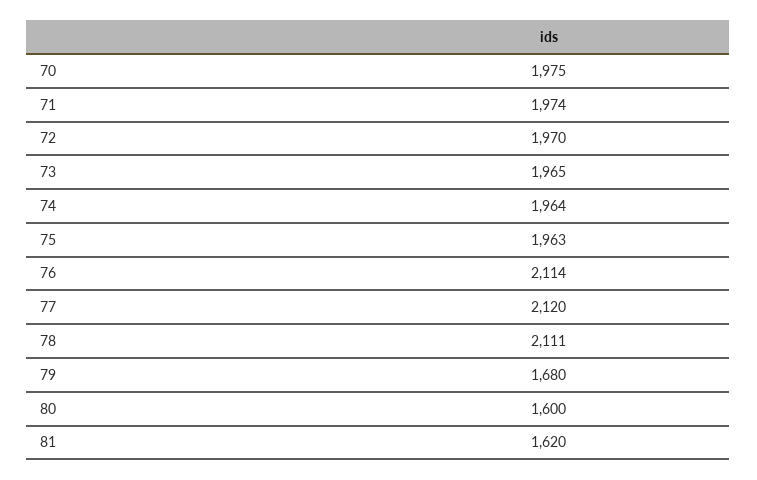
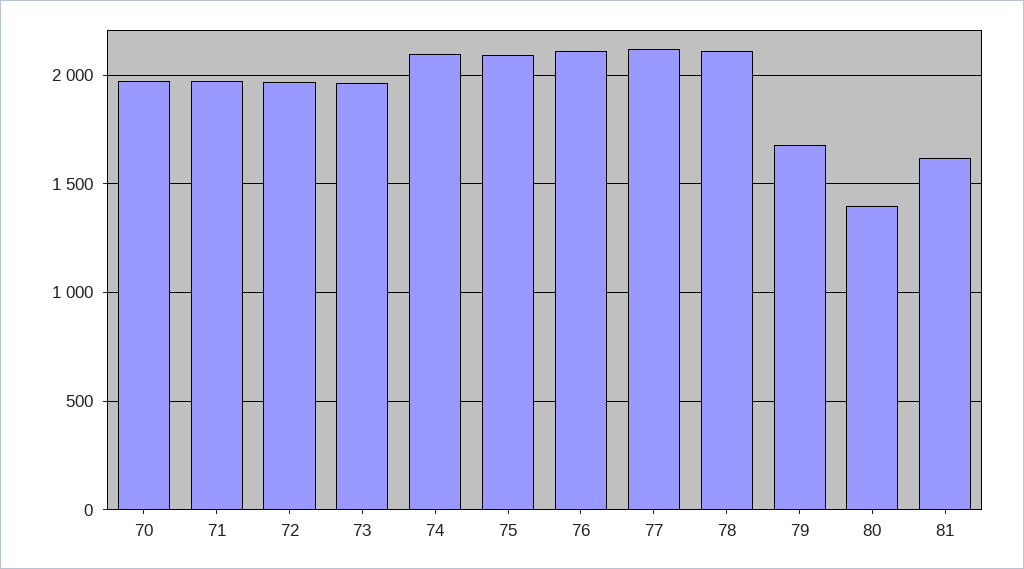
74: 1964 -> 2100
75: 1963 -> 2100
80: 1600 -> 1400

